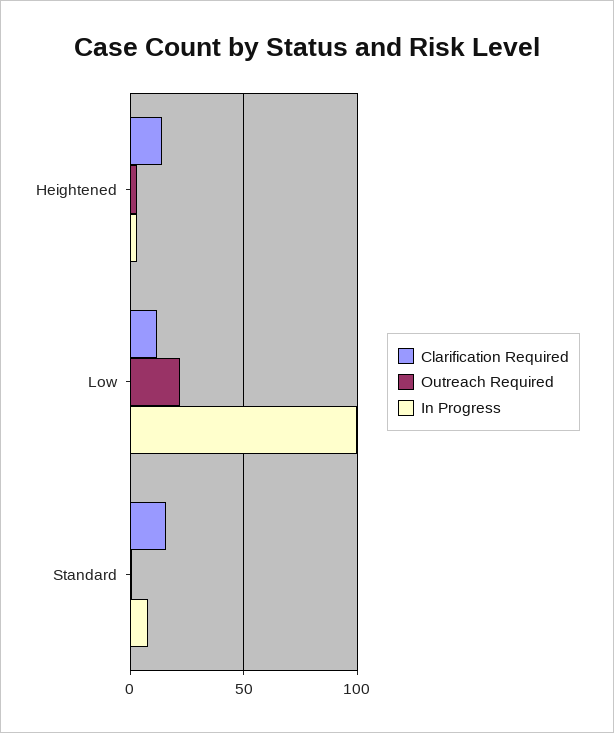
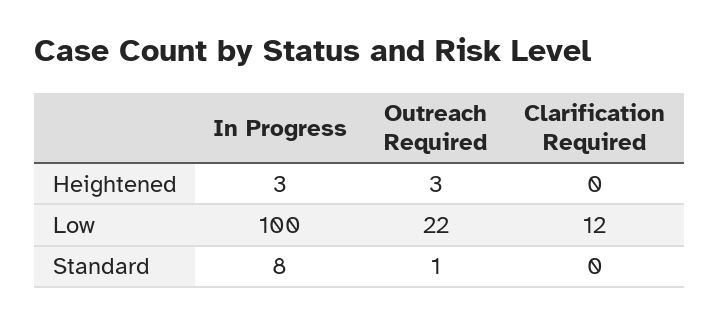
Clarification Required, Heightened: 15 -> 0
Clarification Required, Standard: 15 -> 0

